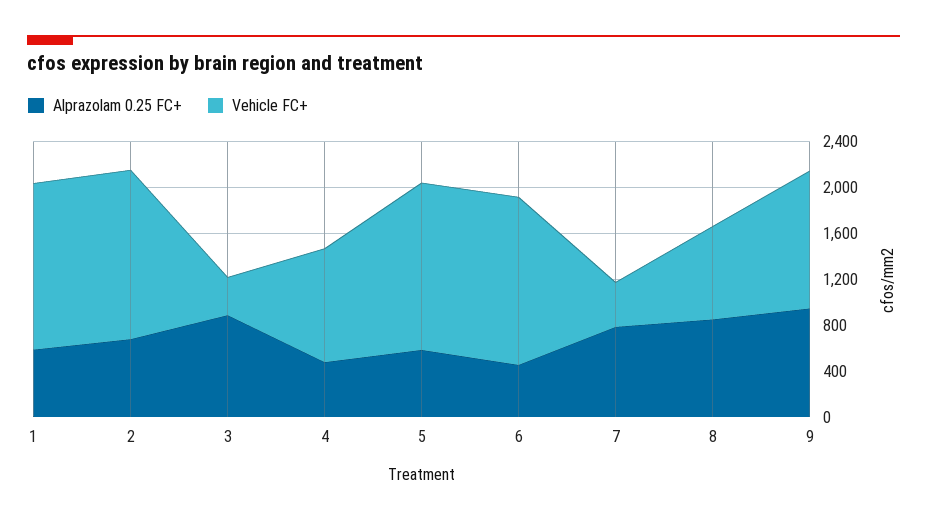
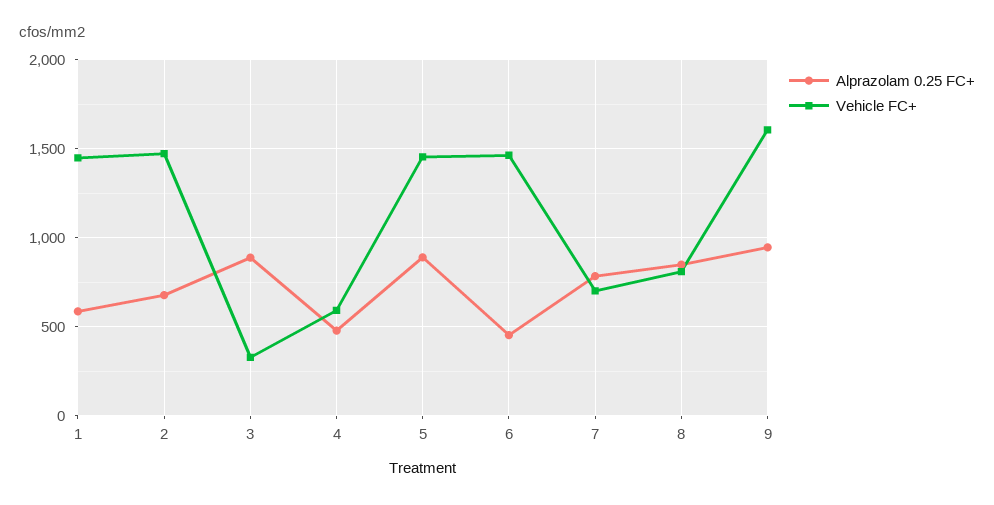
Vehicle FC+, 4: 1000 -> 600
Alprazolam 0.25 FC+, 5: 600 -> 900
Vehicle FC+, 7: 400 -> 700
Vehicle FC+, 9: 1200 -> 1600

